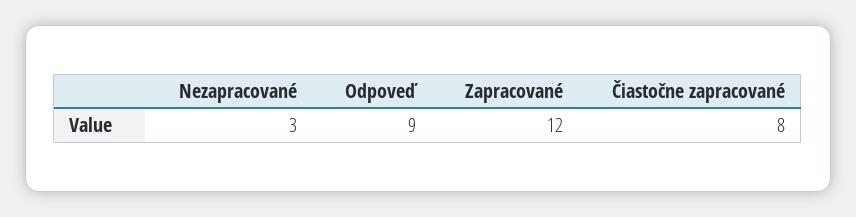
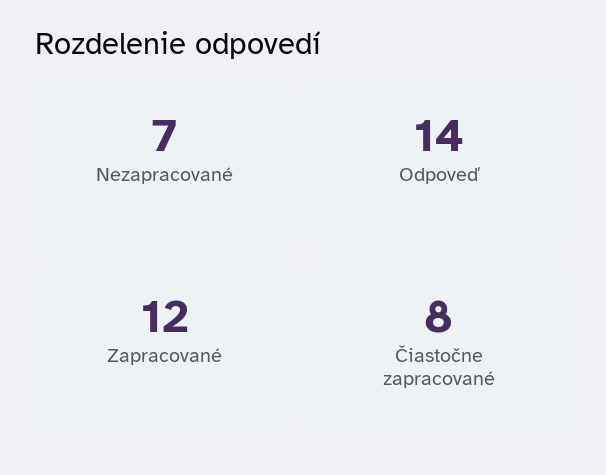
Nezapracované: 3 -> 7
Odpoveď: 9 -> 14

